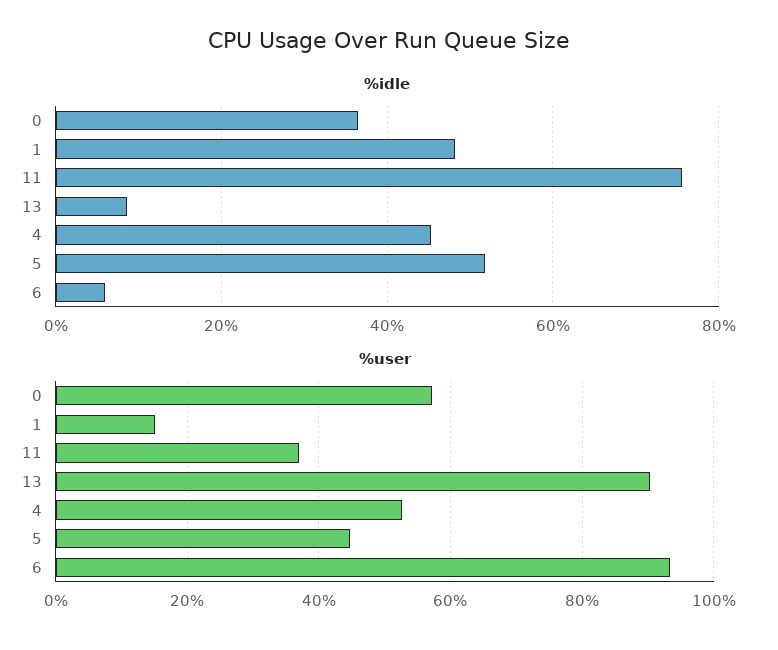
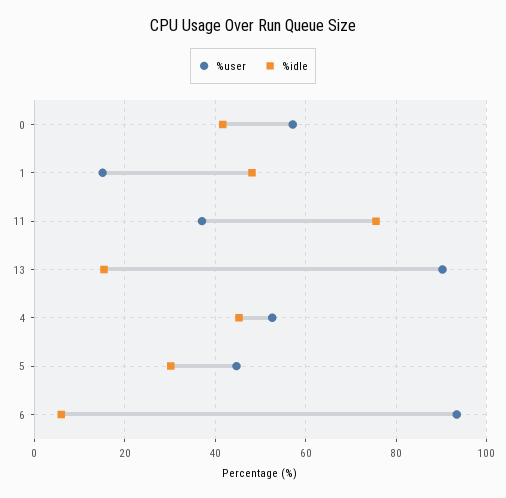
%idle, 0: 36 -> 42
%idle, 13: 8 -> 16
%idle, 5: 52 -> 30

